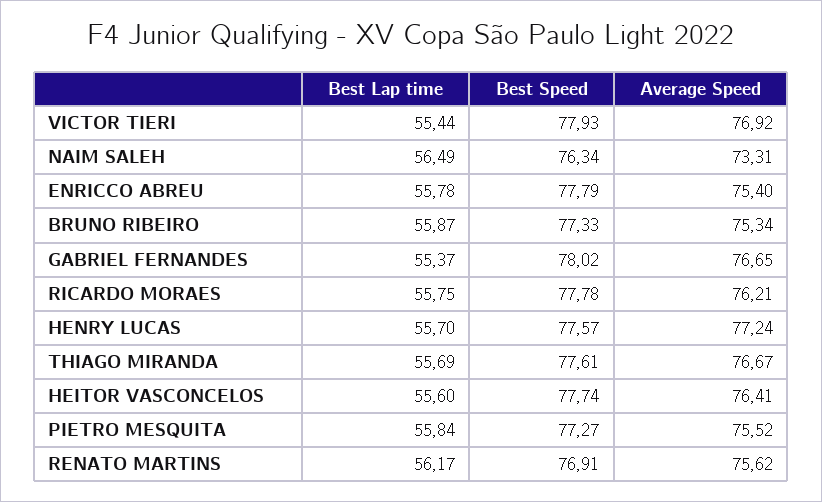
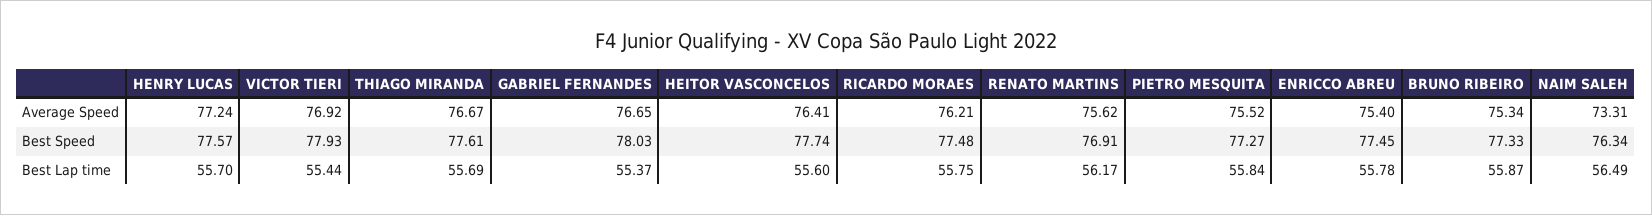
Best Speed, ENRICCO ABREU: 77.79 -> 77.45
Best Speed, GABRIEL FERNANDES: 78.02 -> 78.03
Best Speed, RICARDO MORAES: 77.78 -> 77.48

